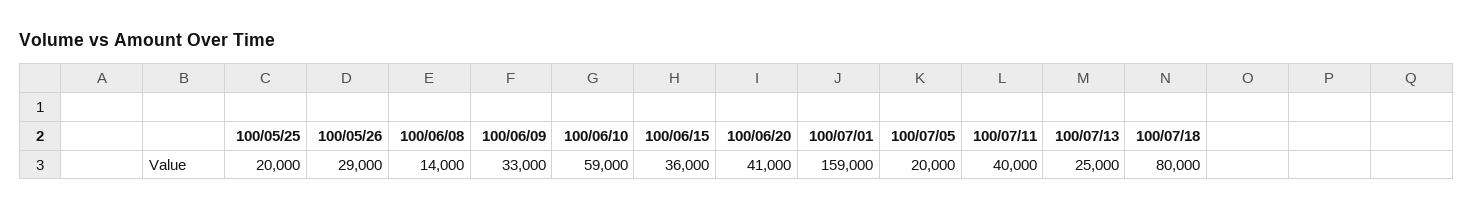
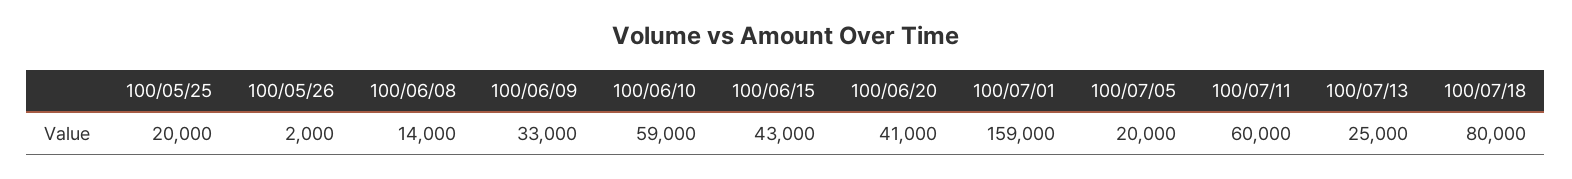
100/05/26: 29000 -> 2000
100/06/15: 36000 -> 43000
100/07/11: 40000 -> 60000

